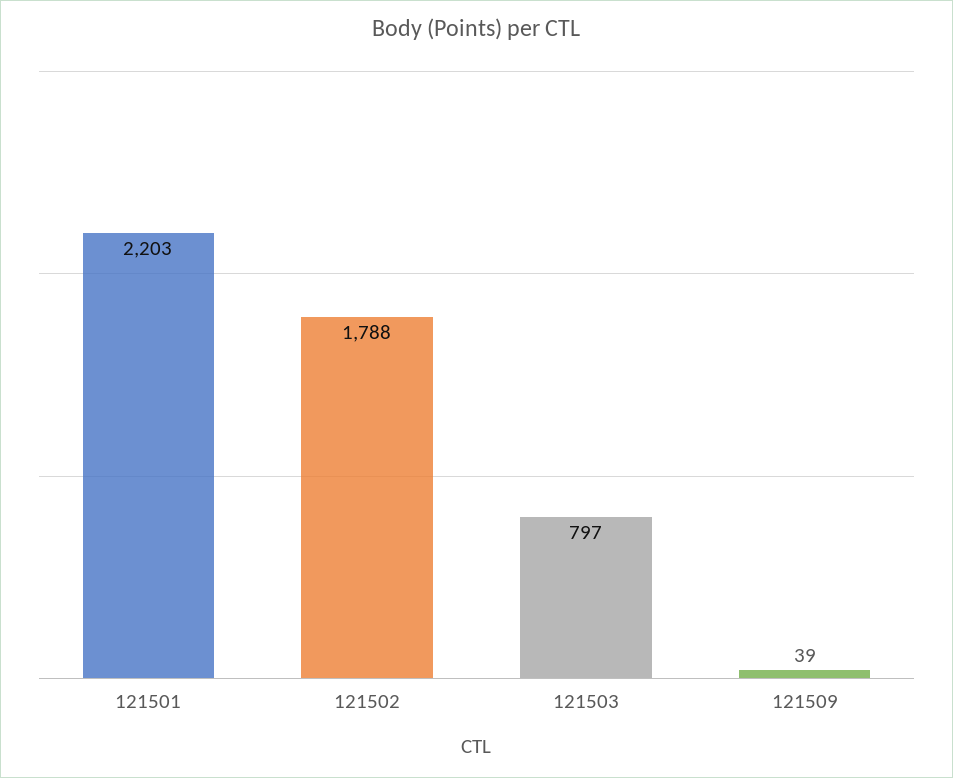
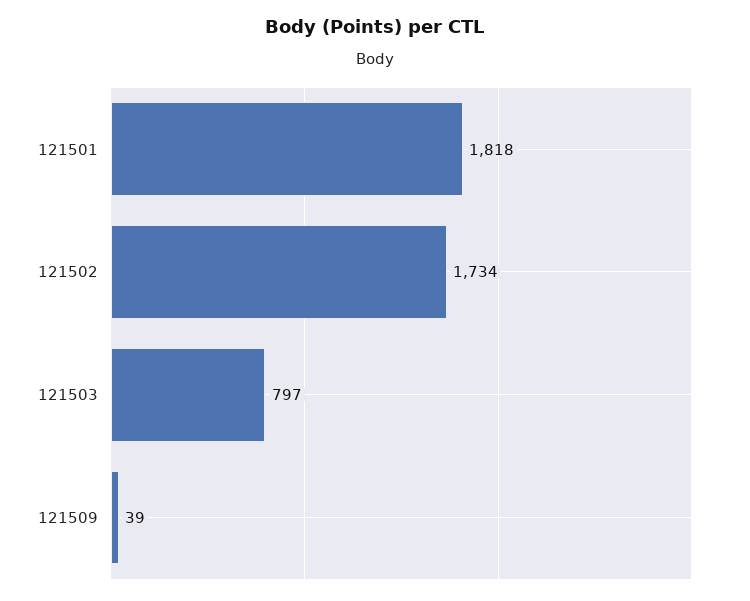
121501: 2203 -> 1818
121502: 1788 -> 1734

